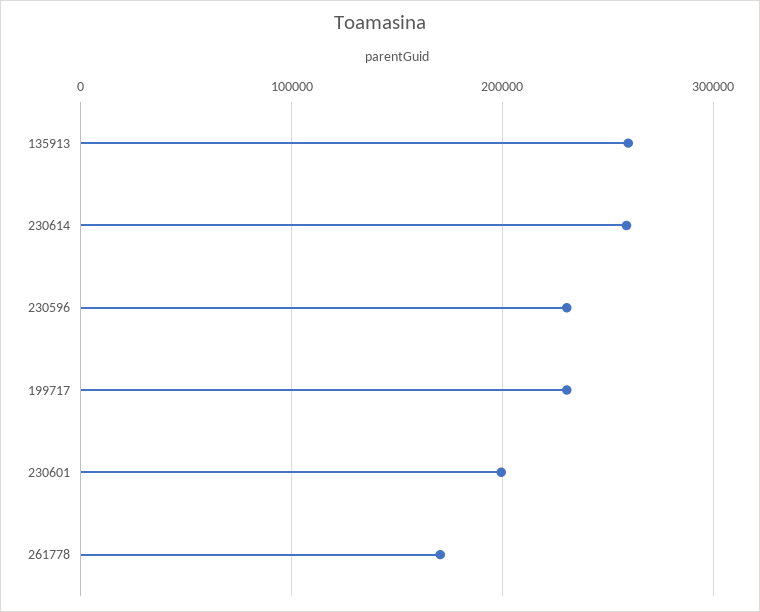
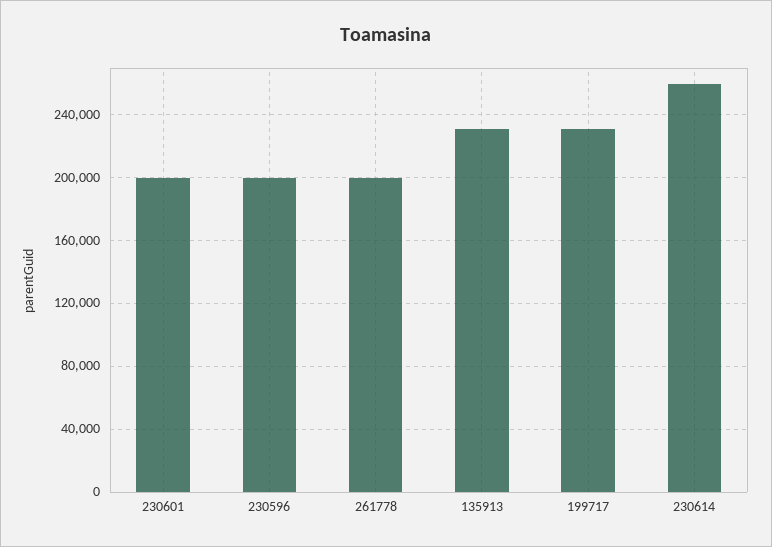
135913: 260000 -> 230000
230596: 230000 -> 200000
261778: 170000 -> 200000

